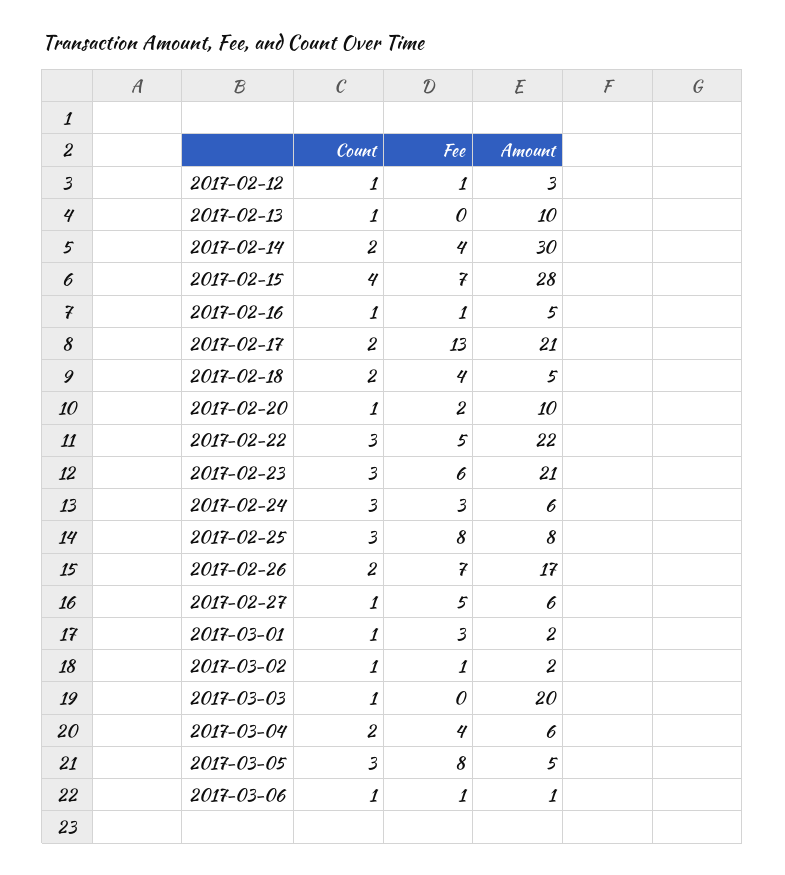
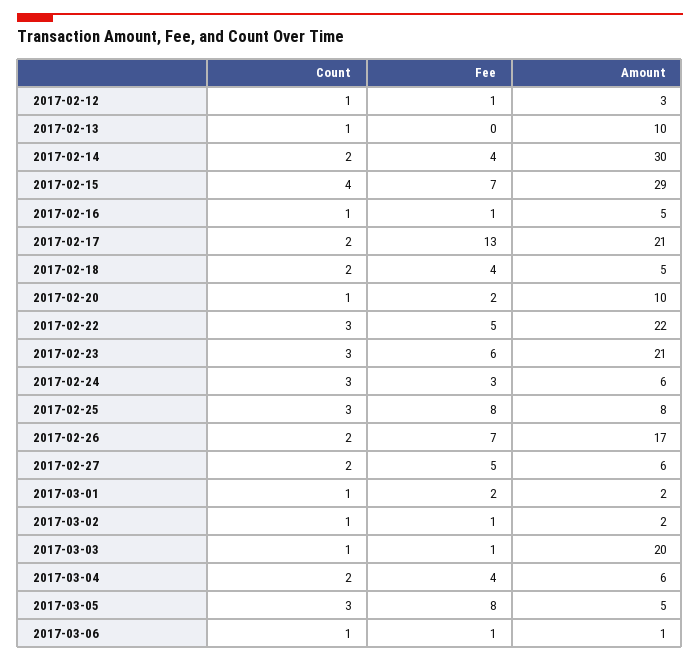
Amount, 2017-02-15: 28 -> 29
Count, 2017-02-27: 1 -> 2
Fee, 2017-03-01: 3 -> 2
Fee, 2017-03-03: 0 -> 1

